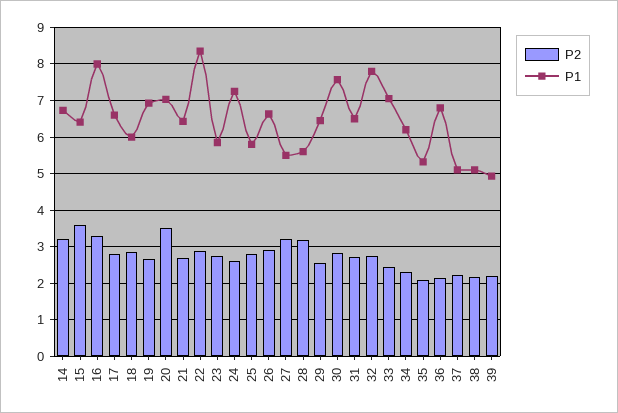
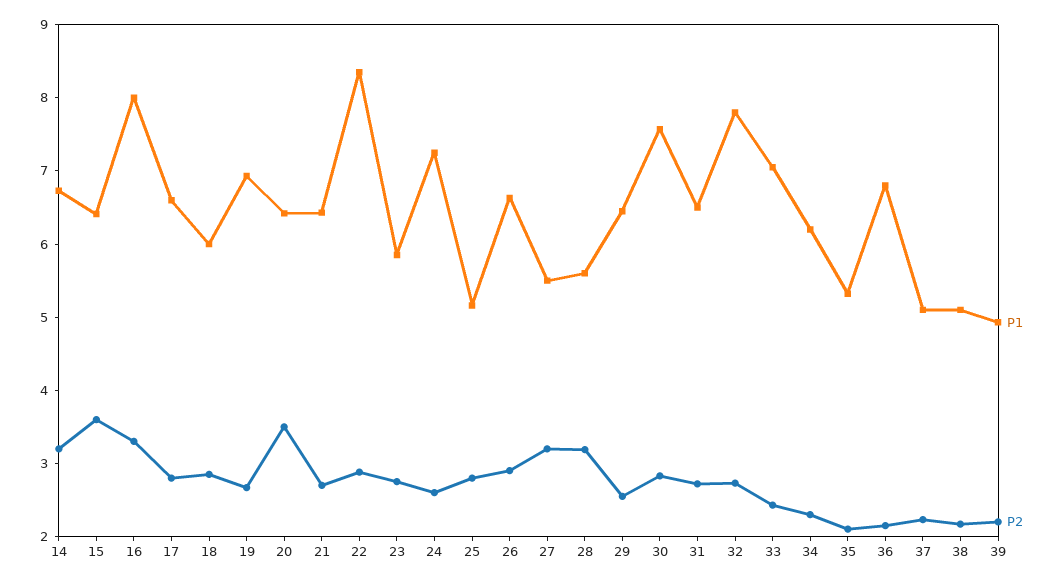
P1, 20: 7 -> 6.4
P1, 25: 5.8 -> 5.2

